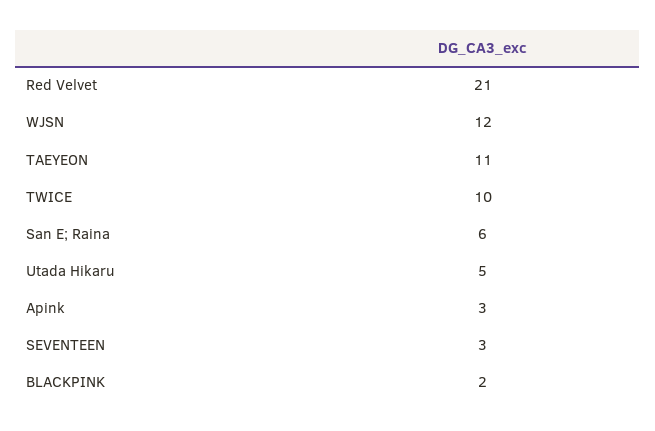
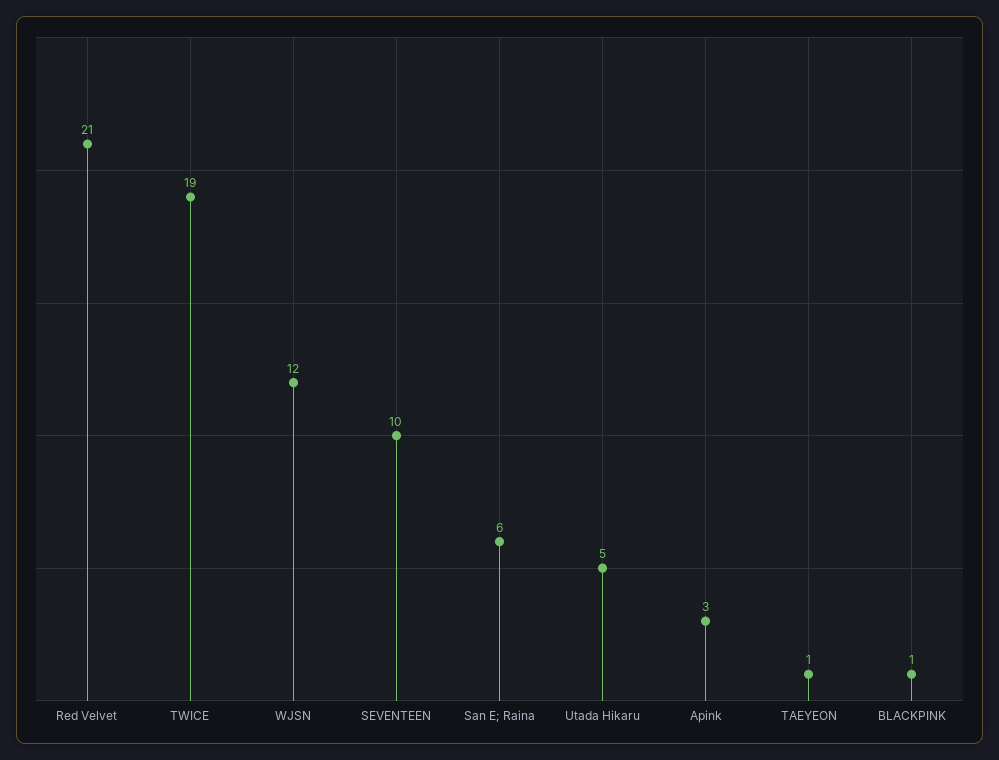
TAEYEON: 11 -> 1
TWICE: 10 -> 19
SEVENTEEN: 3 -> 10
BLACKPINK: 2 -> 1

